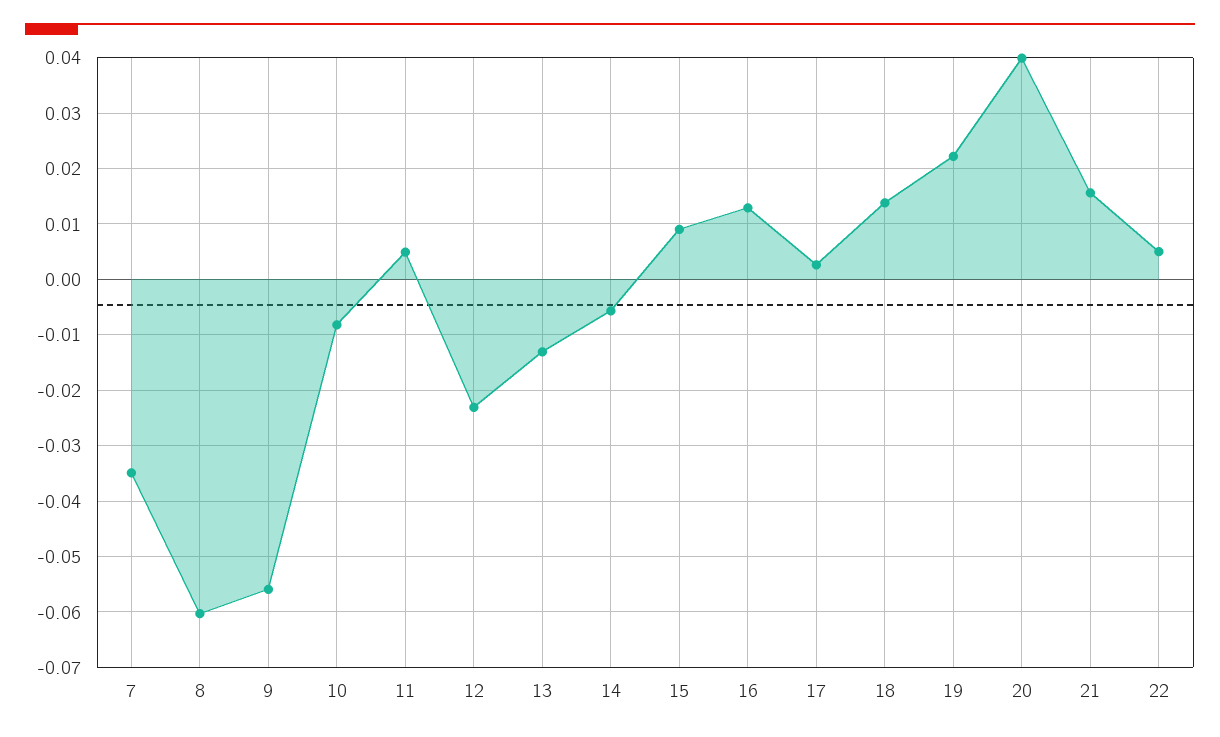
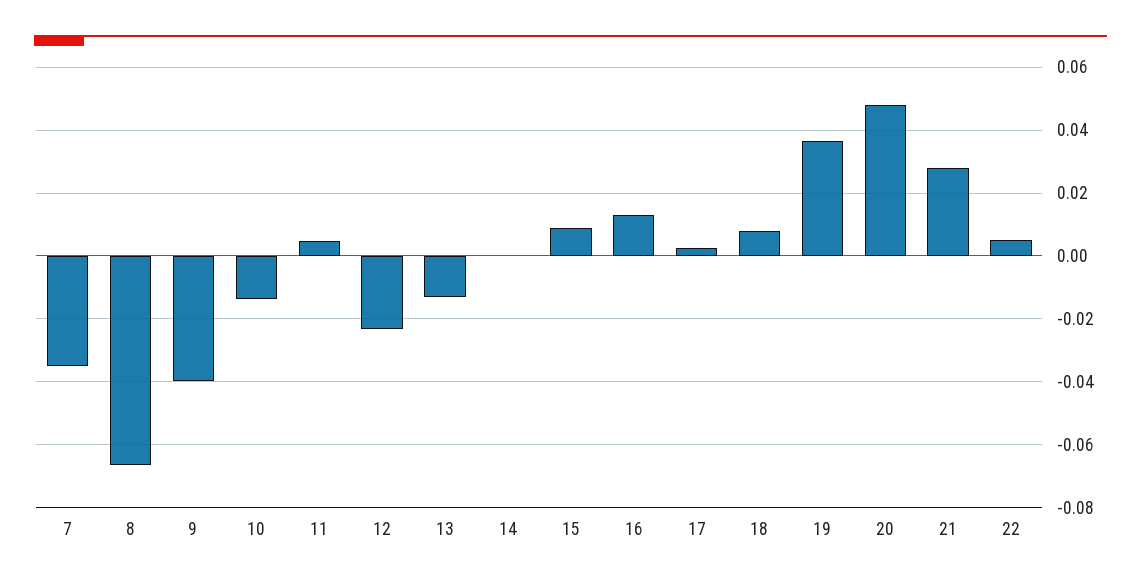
8: -0.06 -> -0.066
9: -0.056 -> -0.04
10: -0.008 -> -0.014
14: -0.006 -> 0
18: 0.014 -> 0.008
19: 0.022 -> 0.036
20: 0.04 -> 0.048
21: 0.016 -> 0.028

